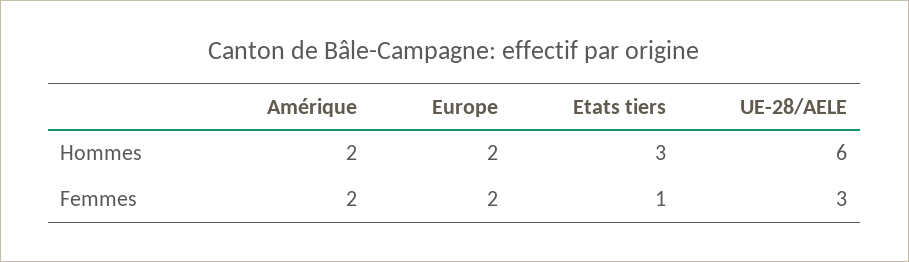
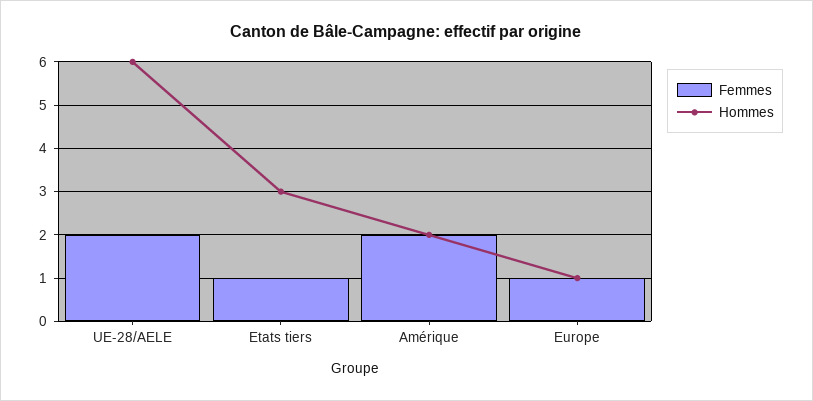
Hommes, Europe: 2 -> 1
Femmes, Europe: 2 -> 1
Femmes, UE-28/AELE: 3 -> 2

